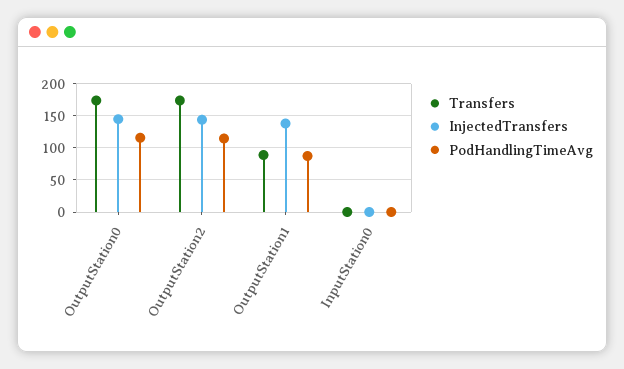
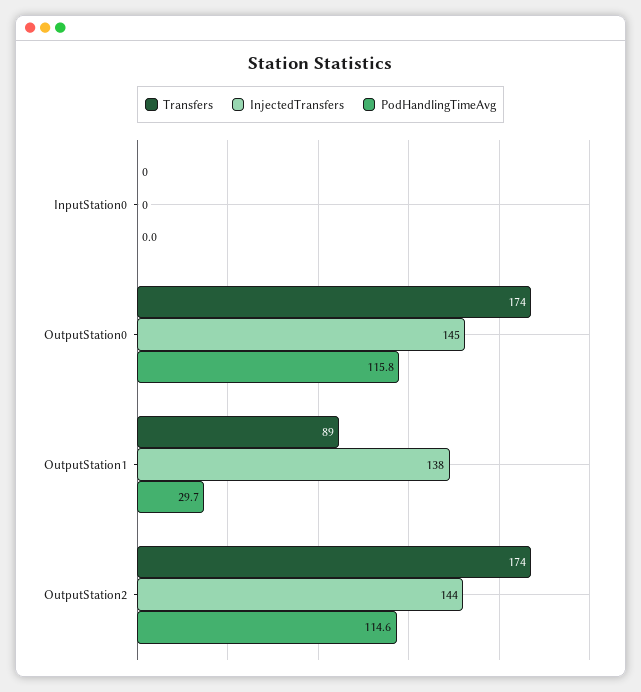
PodHandlingTimeAvg, OutputStation1: 90 -> 29.7

